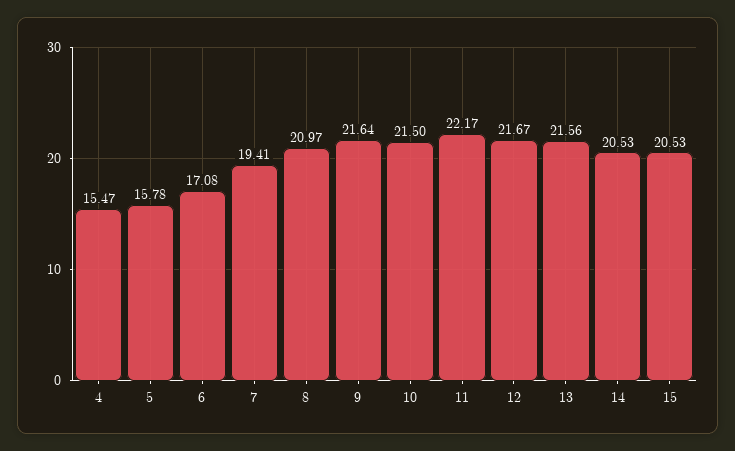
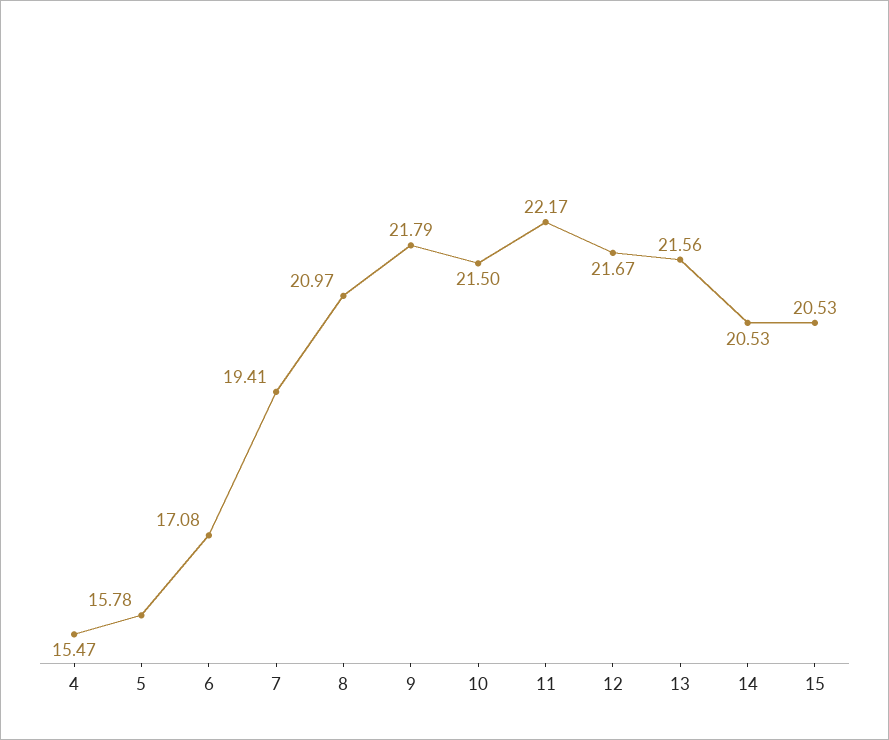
9: 21.64 -> 21.79

